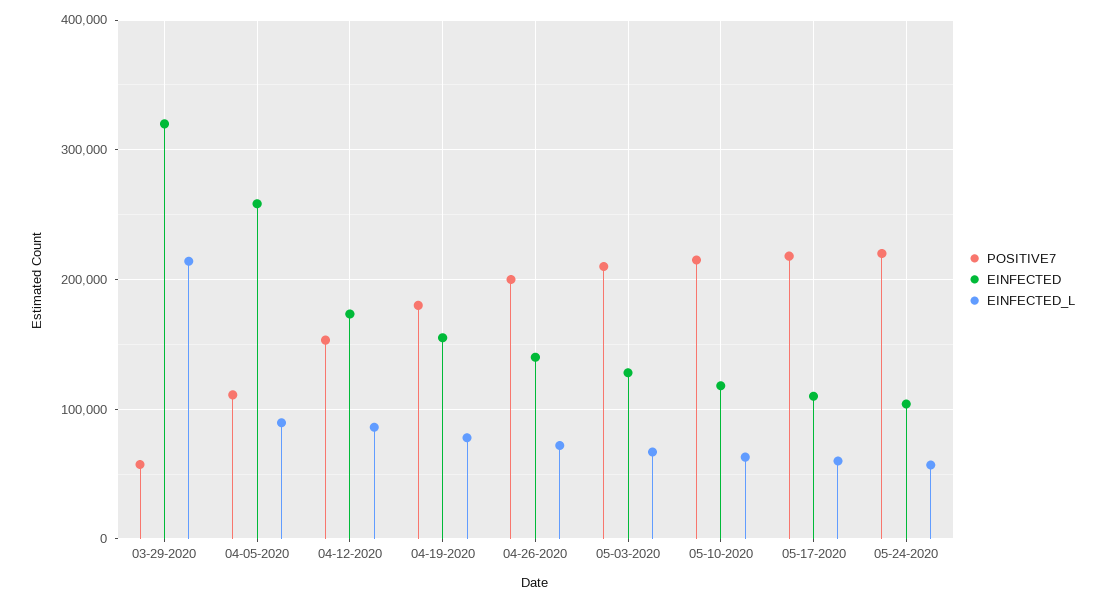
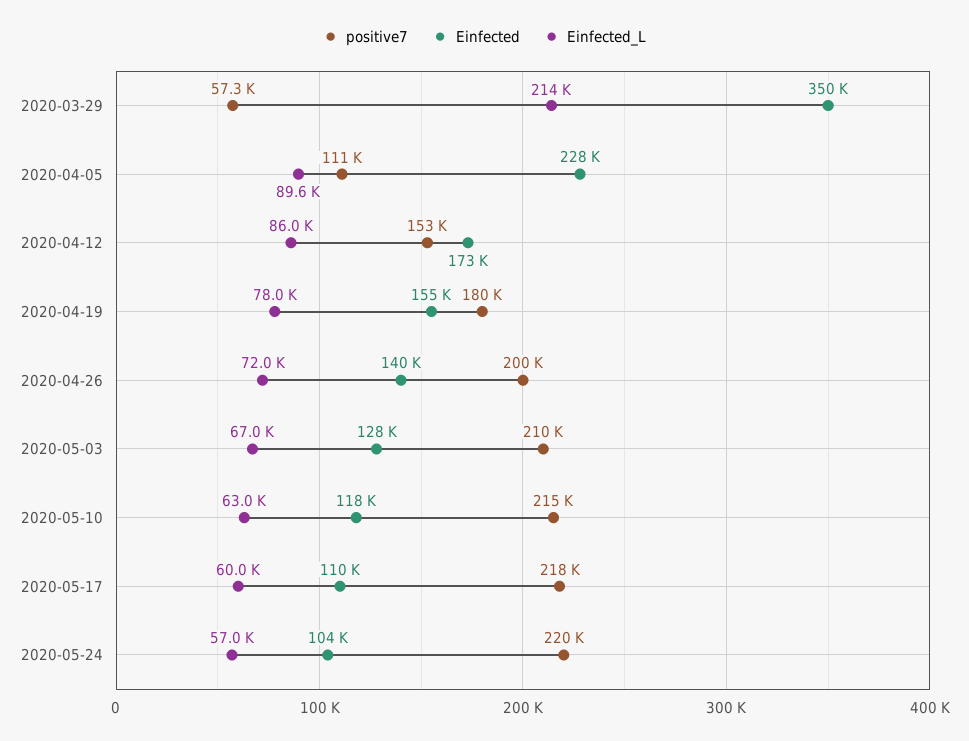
EINFECTED, 03-29-2020: 320000 -> 350000
EINFECTED, 04-05-2020: 260000 -> 228000

